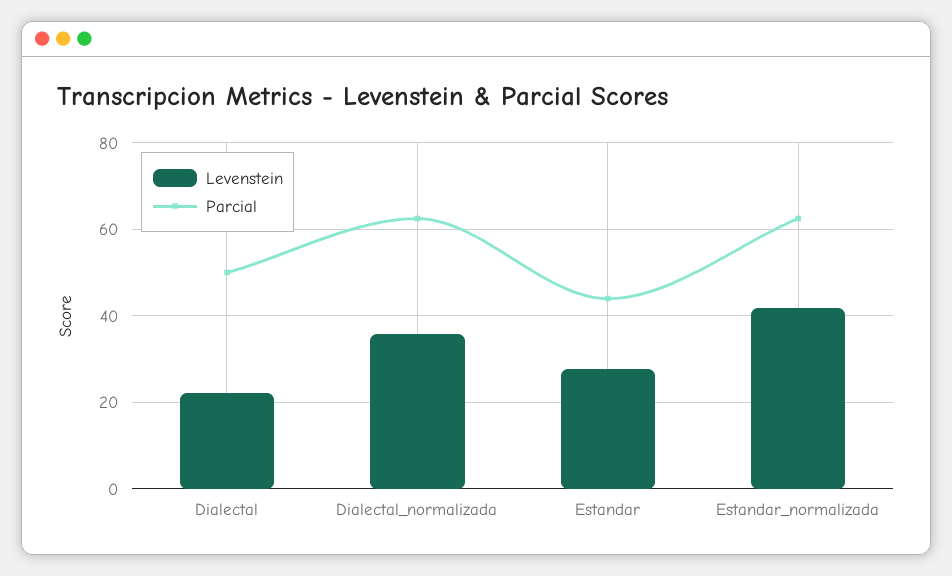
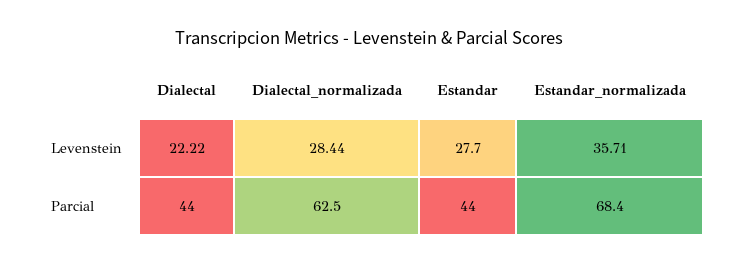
Parcial, Dialectal: 50 -> 44
Levenstein, Dialectal_normalizada: 36 -> 28.44
Levenstein, Estandar_normalizada: 42 -> 35.71
Parcial, Estandar_normalizada: 62 -> 68.4

